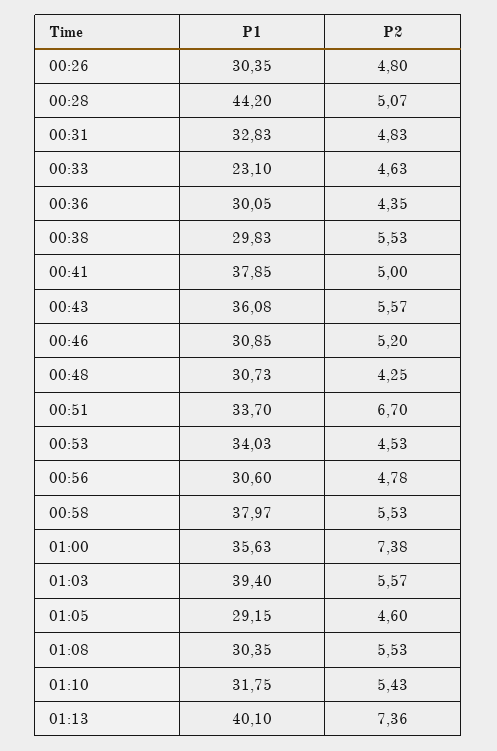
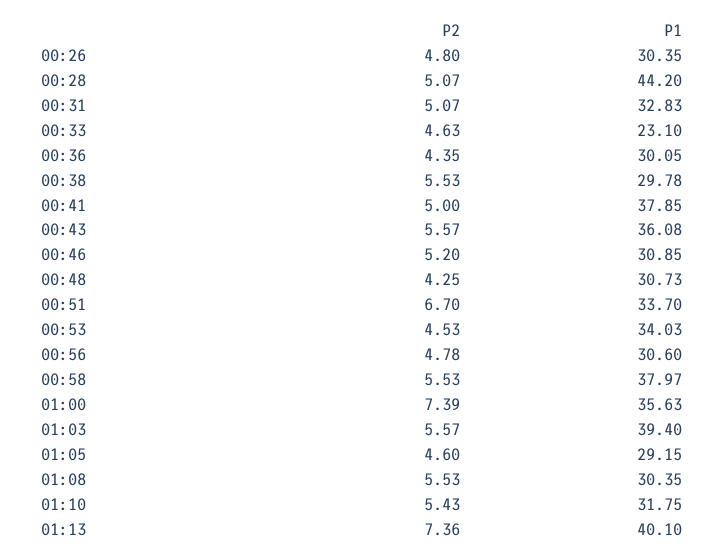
P2, 00:31: 4.83 -> 5.07
P1, 00:38: 29.83 -> 29.78
P2, 01:00: 7.38 -> 7.39

